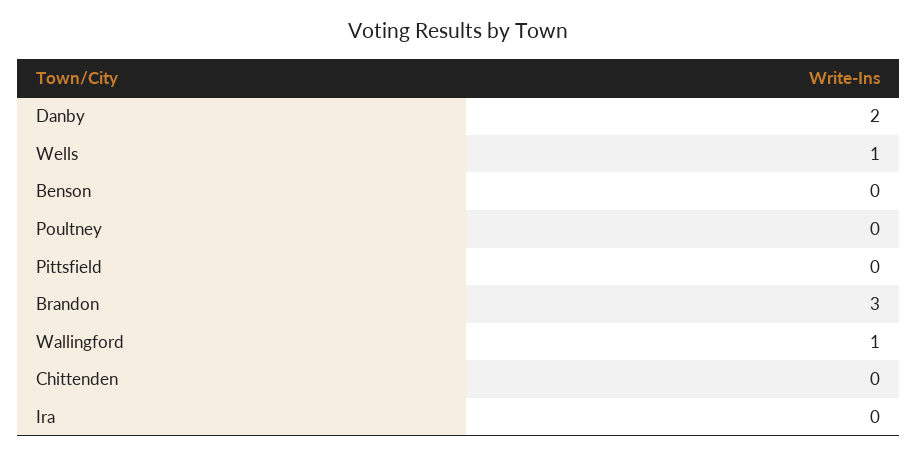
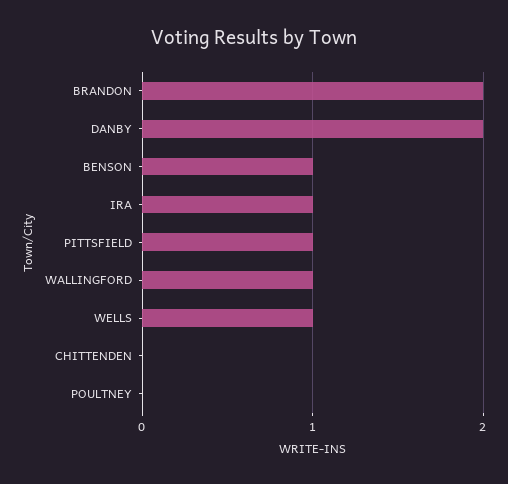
Benson: 0 -> 1
Pittsfield: 0 -> 1
Brandon: 3 -> 2
Ira: 0 -> 1

